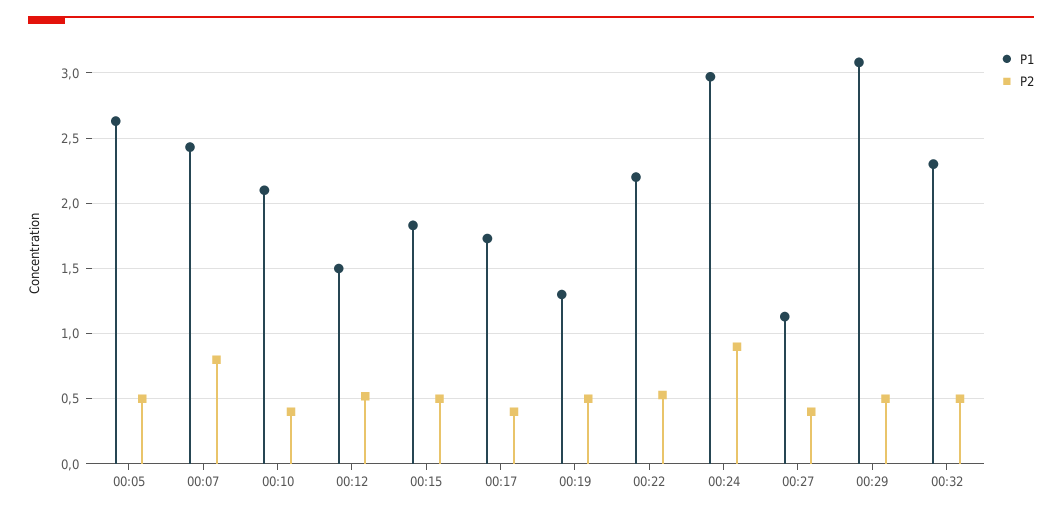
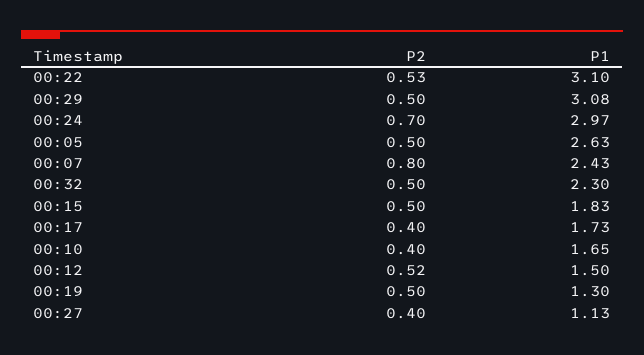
P1, 00:10: 2.1 -> 1.65
P1, 00:22: 2.2 -> 3.1
P2, 00:24: 0.9 -> 0.7

